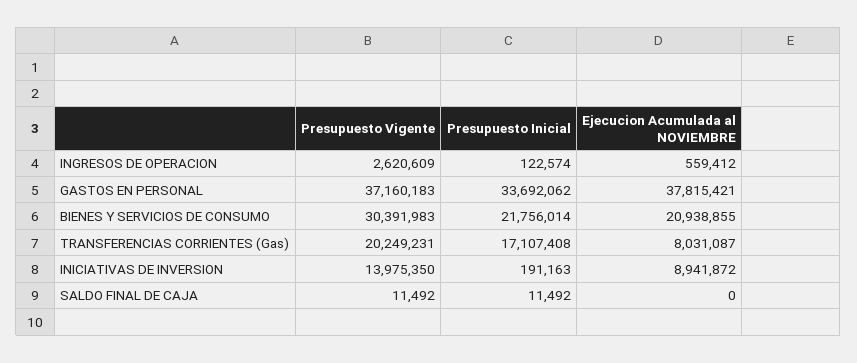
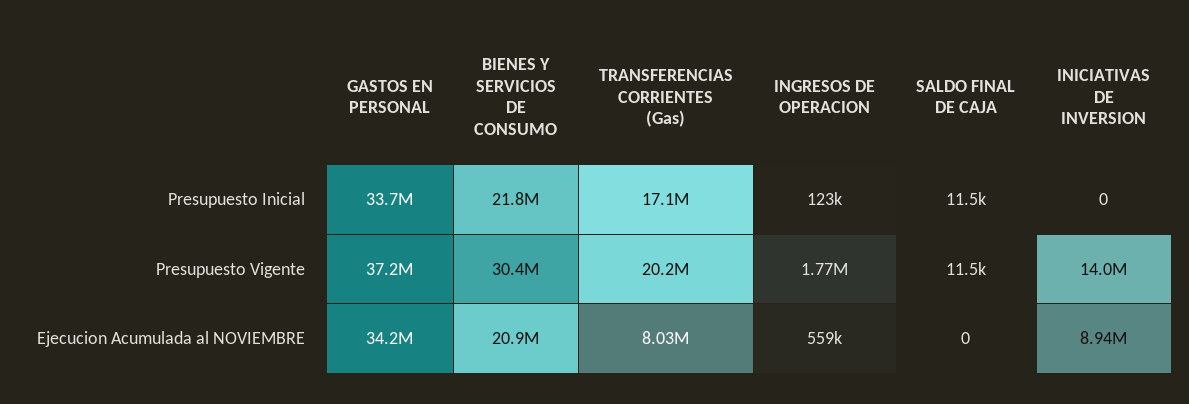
Presupuesto Vigente, INGRESOS DE OPERACION: 2620609 -> 1770000
Ejecucion Acumulada al NOVIEMBRE, GASTOS EN PERSONAL: 37815421 -> 34200000
Presupuesto Inicial, INICIATIVAS DE INVERSION: 191163 -> 0

